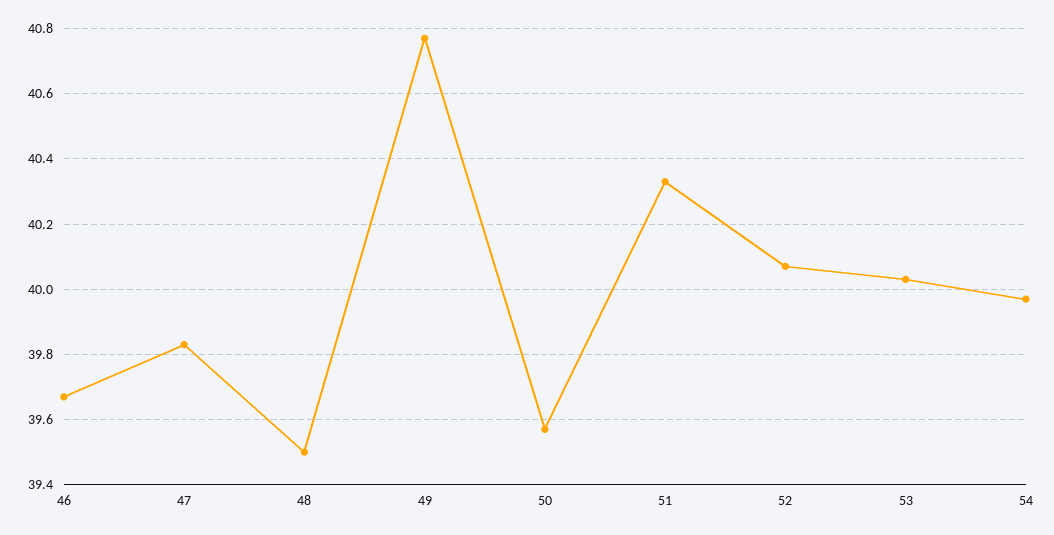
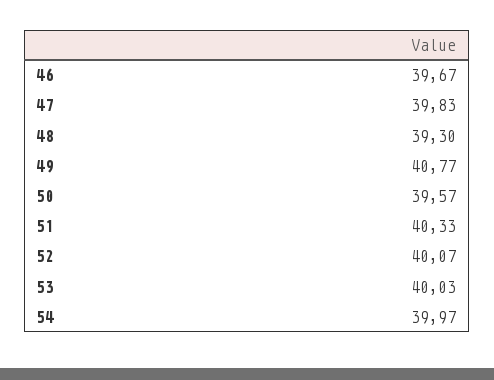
48: 39.5 -> 39.3

